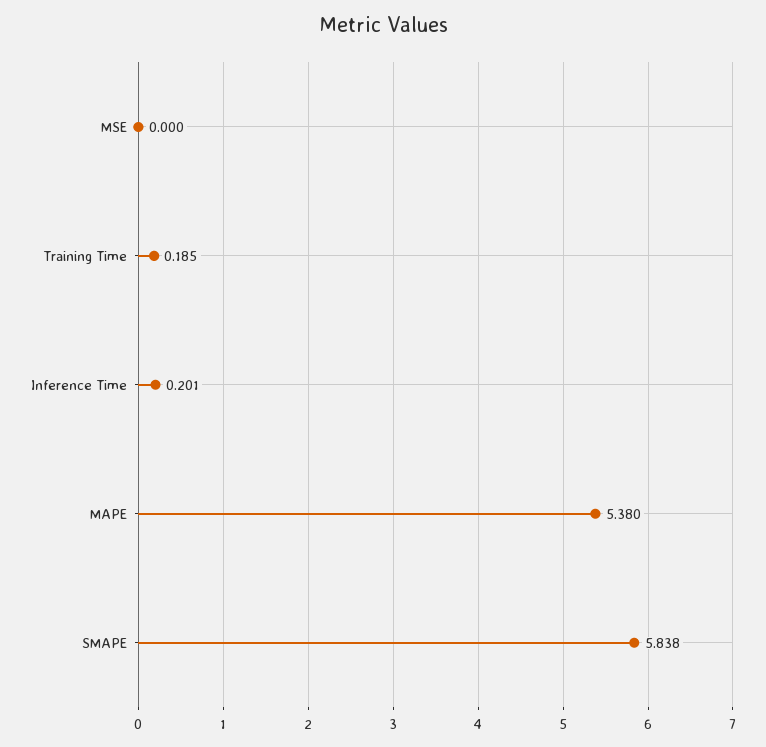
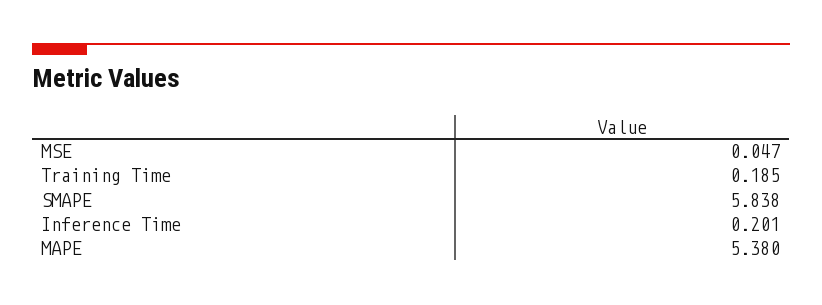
MSE: 0 -> 0.047

